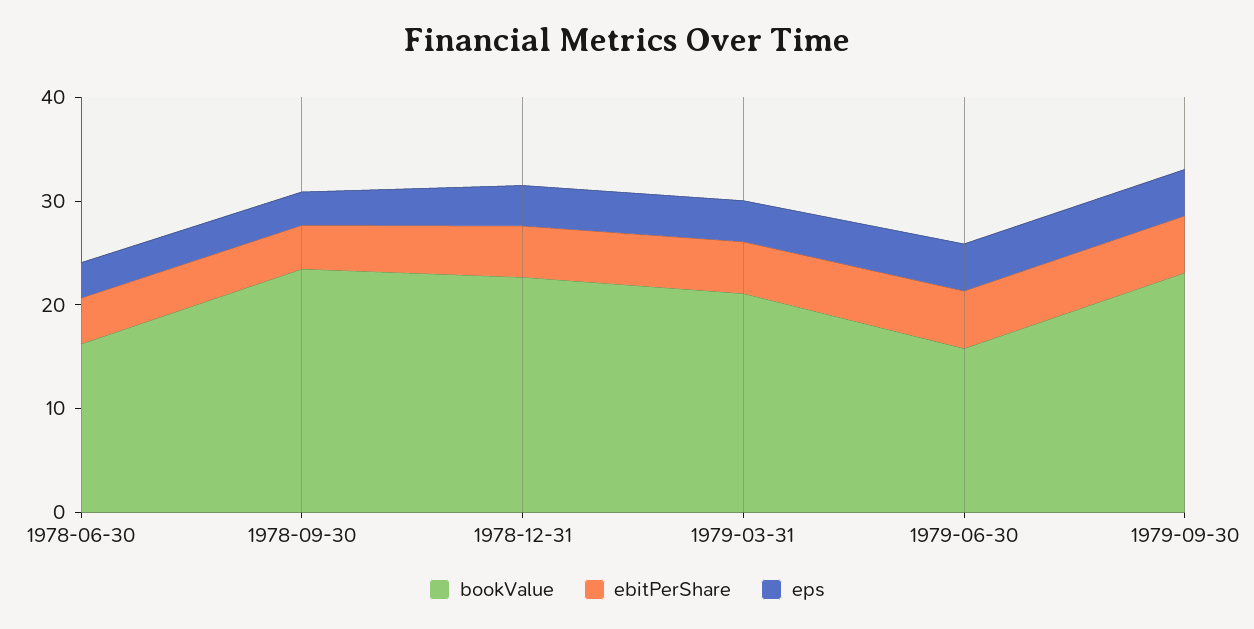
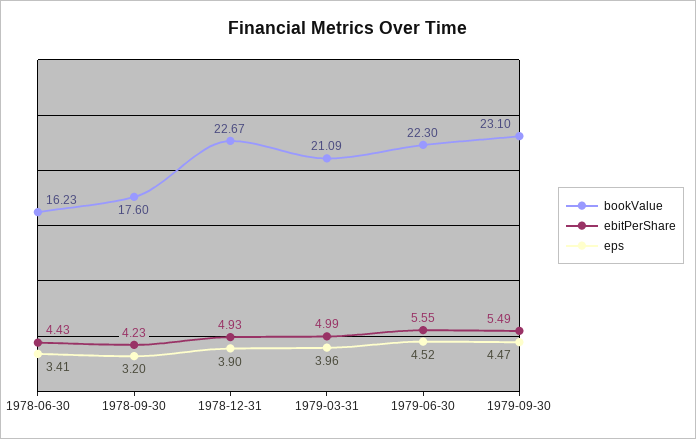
bookValue, 1978-09-30: 24 -> 17.6
bookValue, 1979-06-30: 16 -> 22.3

